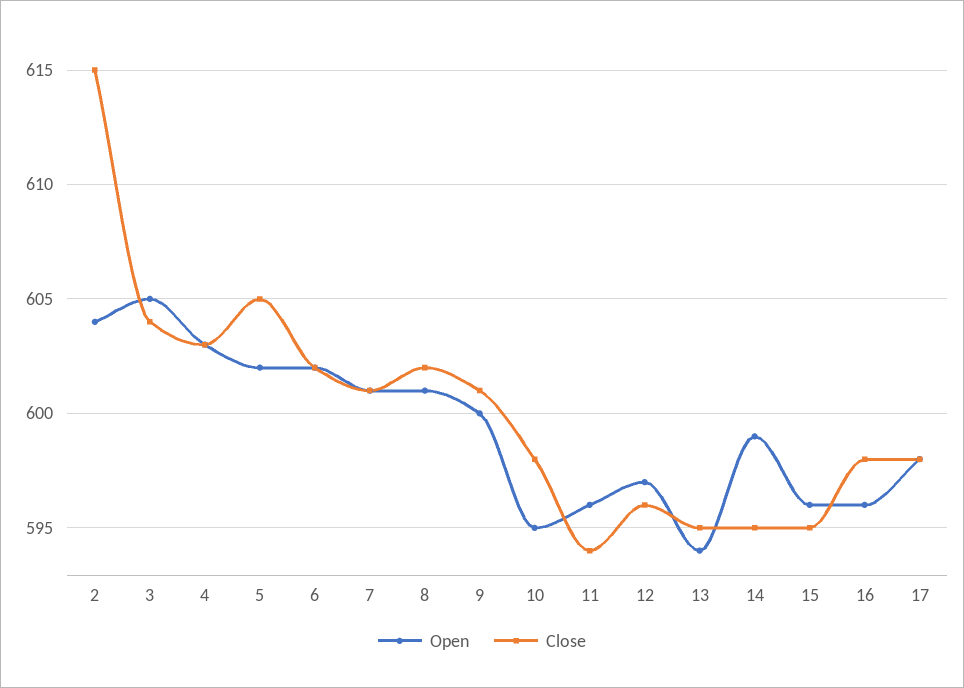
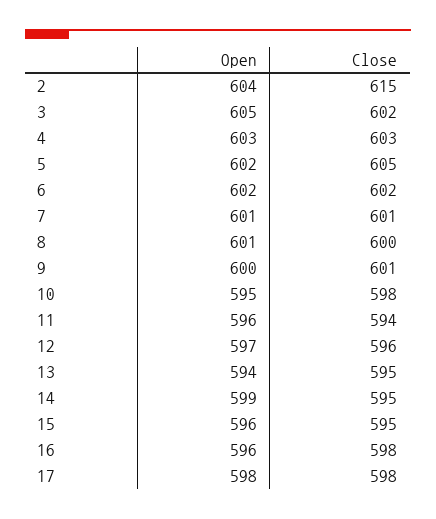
Close, 3: 604 -> 602
Close, 8: 602 -> 600

